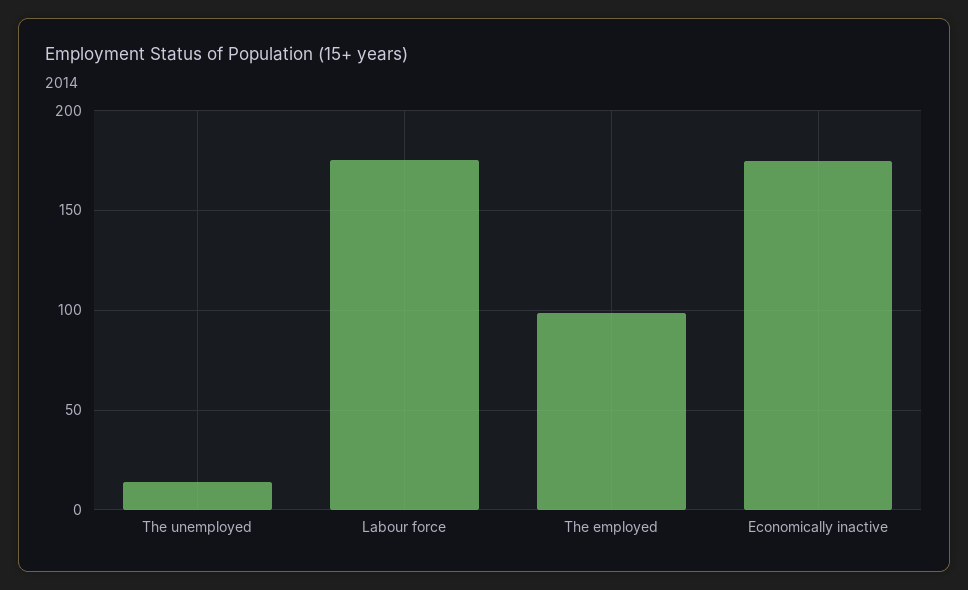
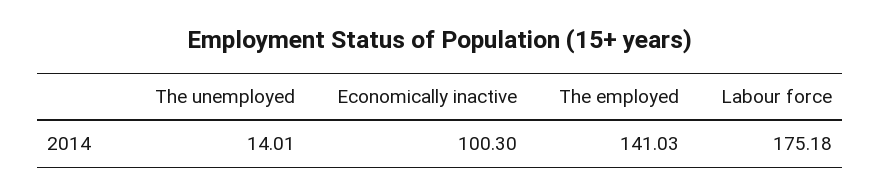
The employed: 100 -> 141.03
Economically inactive: 175 -> 100.3

